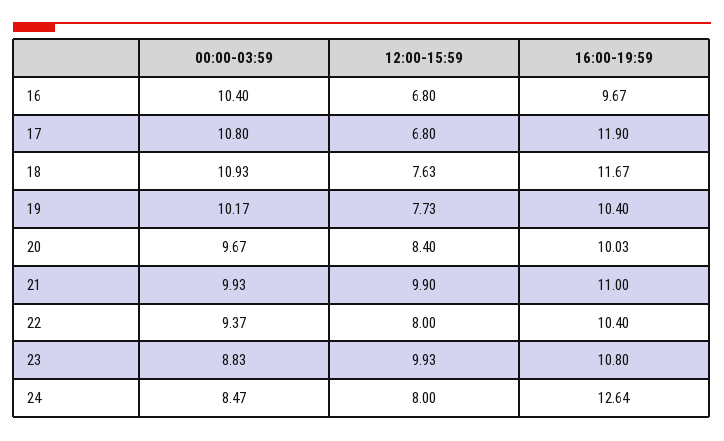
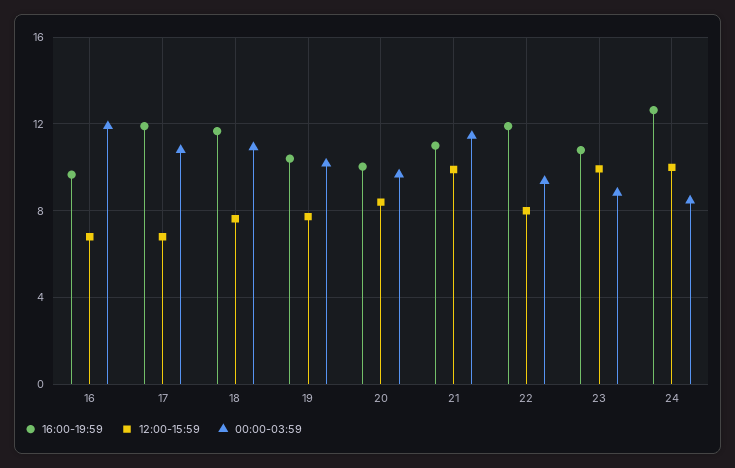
00:00-03:59, 16: 10.4 -> 12
00:00-03:59, 21: 9.93 -> 11.5
16:00-19:59, 22: 10.4 -> 12
12:00-15:59, 24: 8 -> 10

